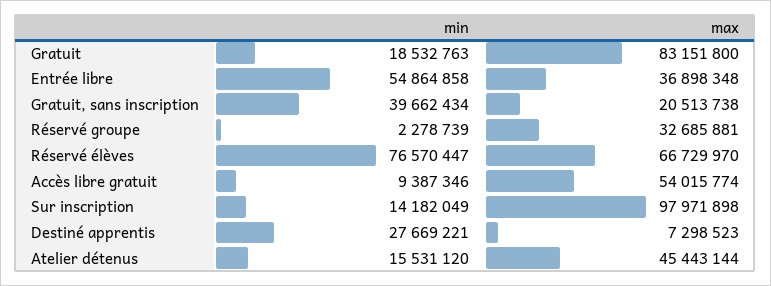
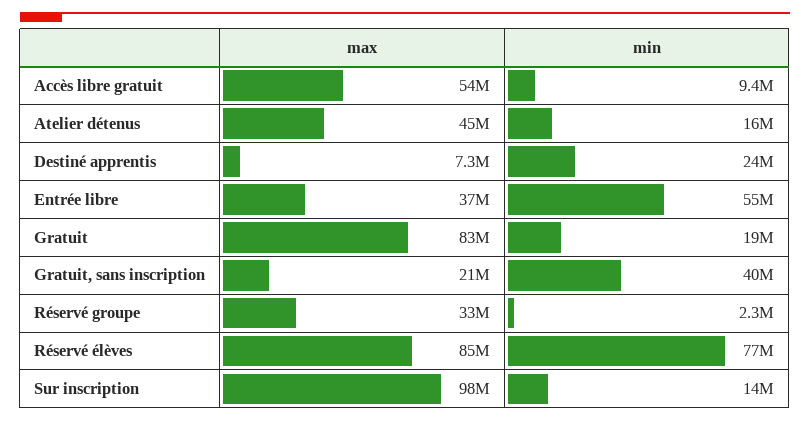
max, Réservé élèves: 66729970 -> 85000000
min, Destiné apprentis: 27669221 -> 24000000

